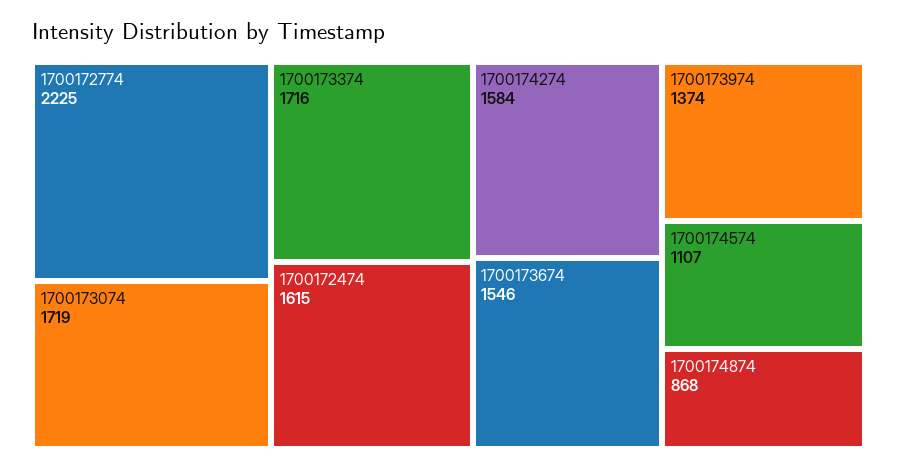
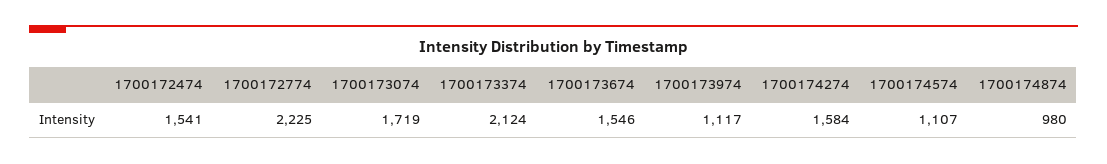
1700173374: 1716 -> 2124
1700172474: 1615 -> 1541
1700173974: 1374 -> 1117
1700174874: 868 -> 980

